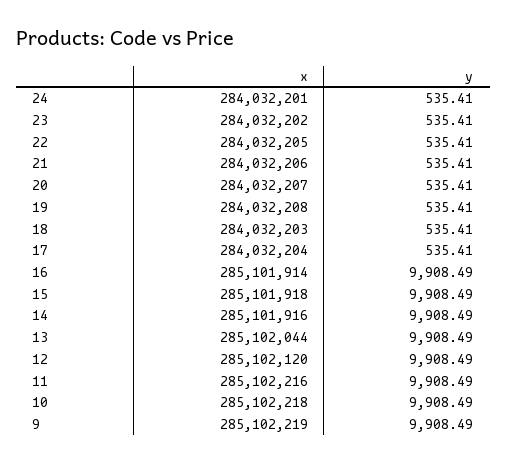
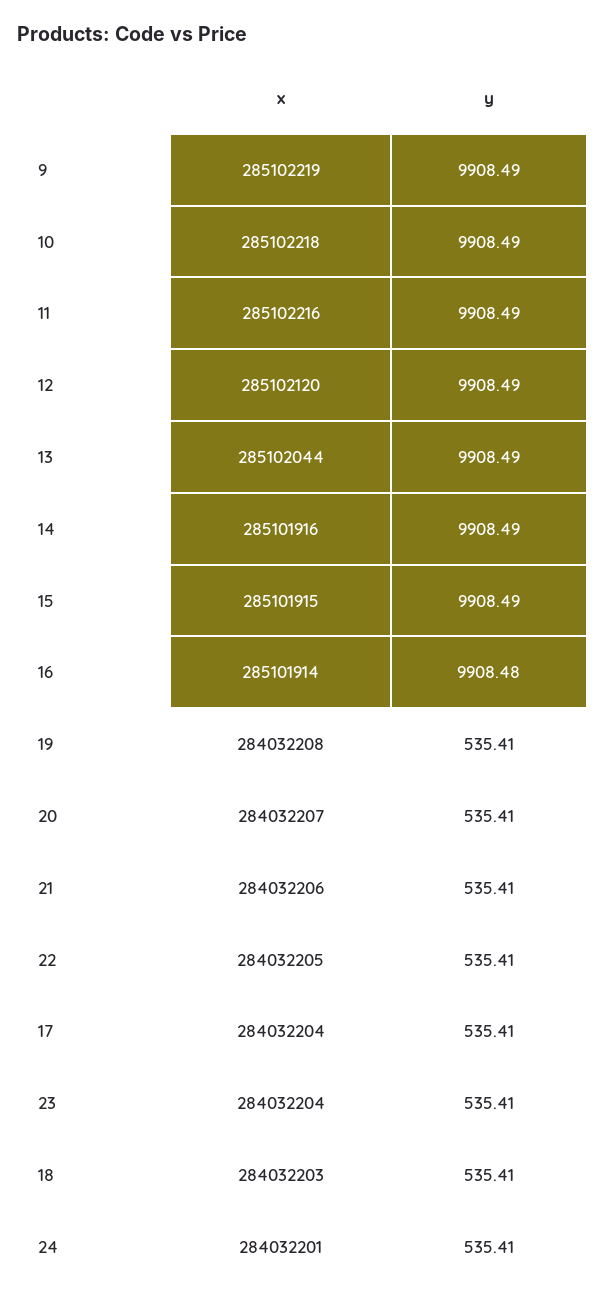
x, 23: 284032202 -> 284032204
y, 16: 9908.49 -> 9908.48
x, 15: 285101918 -> 285101915

